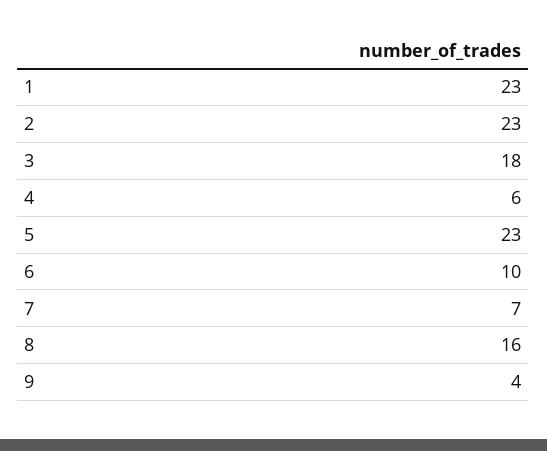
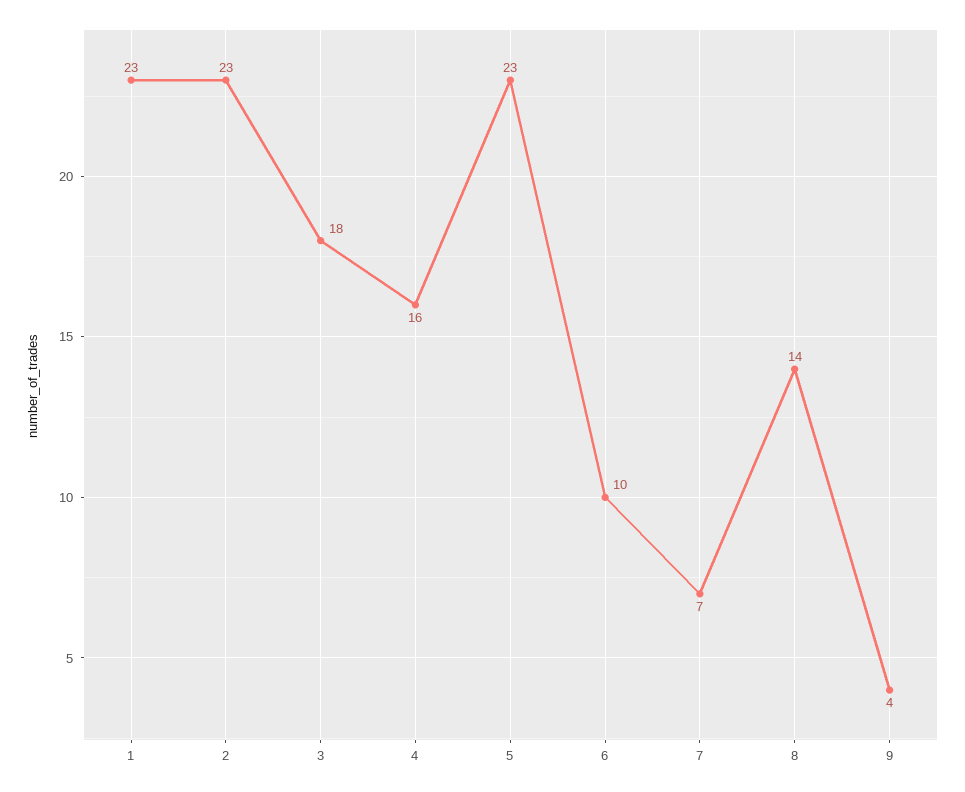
4: 6 -> 16
8: 16 -> 14

